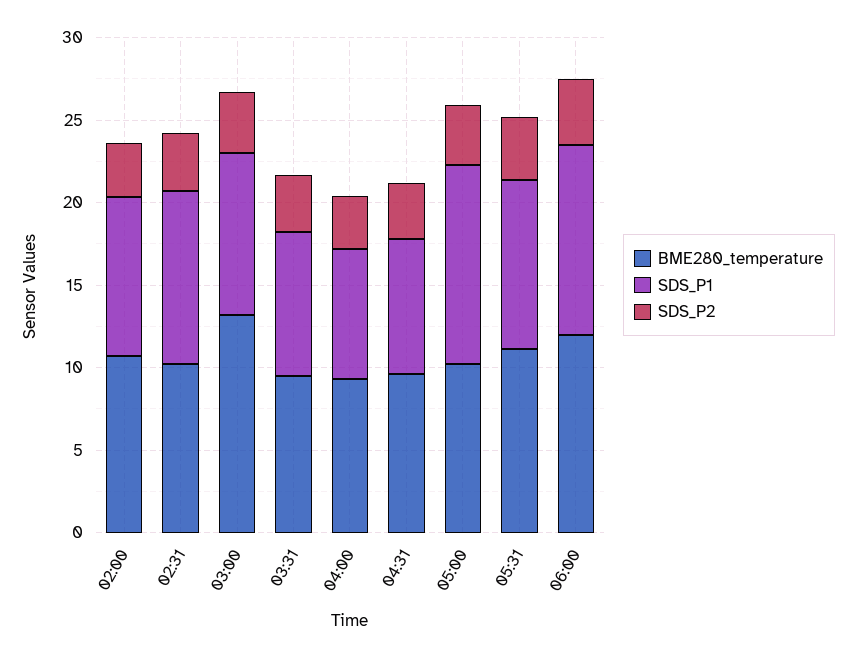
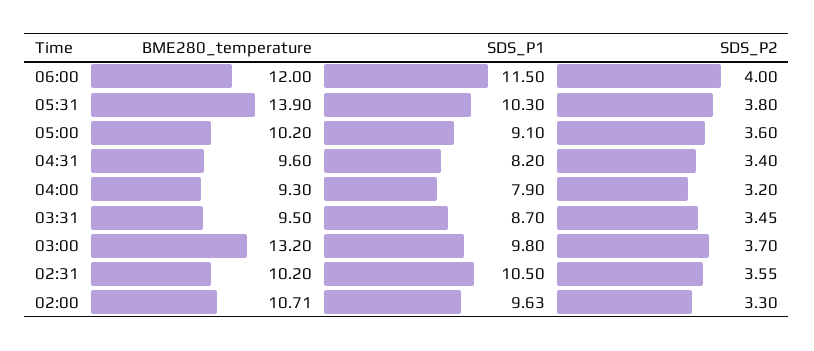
SDS_P1, 05:00: 12 -> 9.1
BME280_temperature, 05:31: 11 -> 13.9

